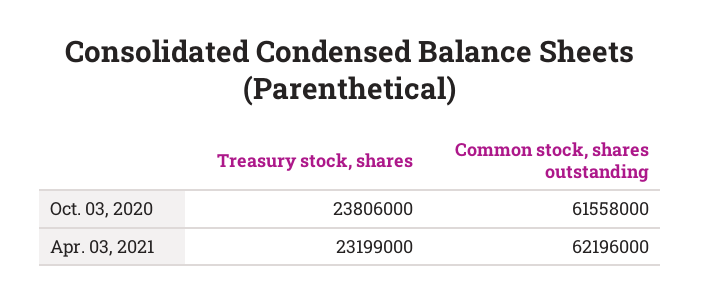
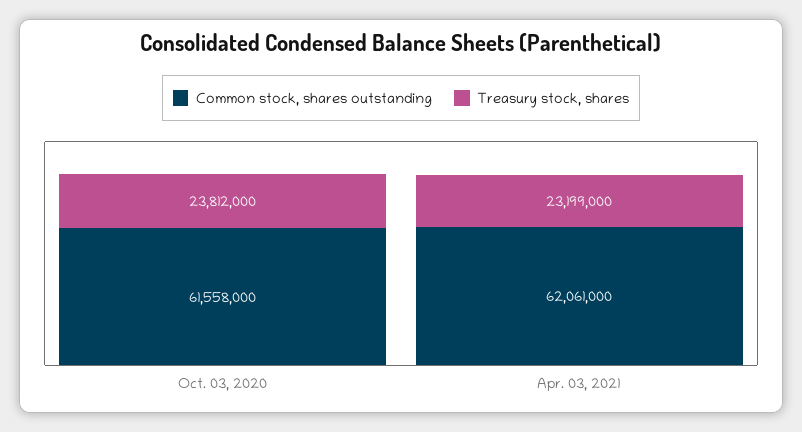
Treasury stock, shares, Oct. 03, 2020: 23806000 -> 23812000
Common stock, shares outstanding, Apr. 03, 2021: 62196000 -> 62061000

